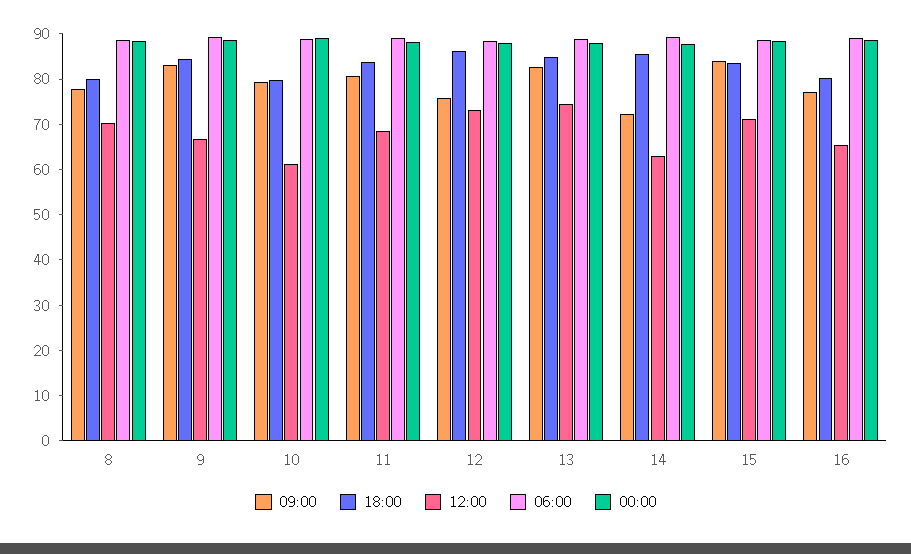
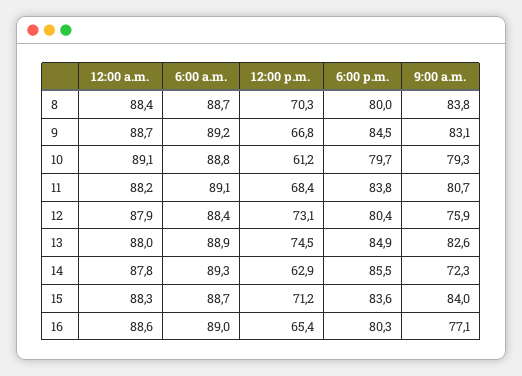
09:00, 8: 78 -> 83.8
18:00, 12: 86 -> 80.4

